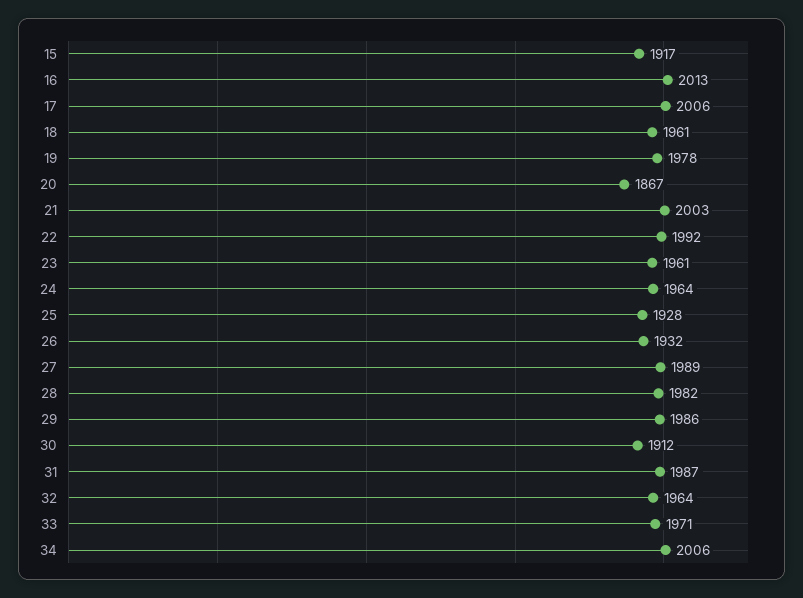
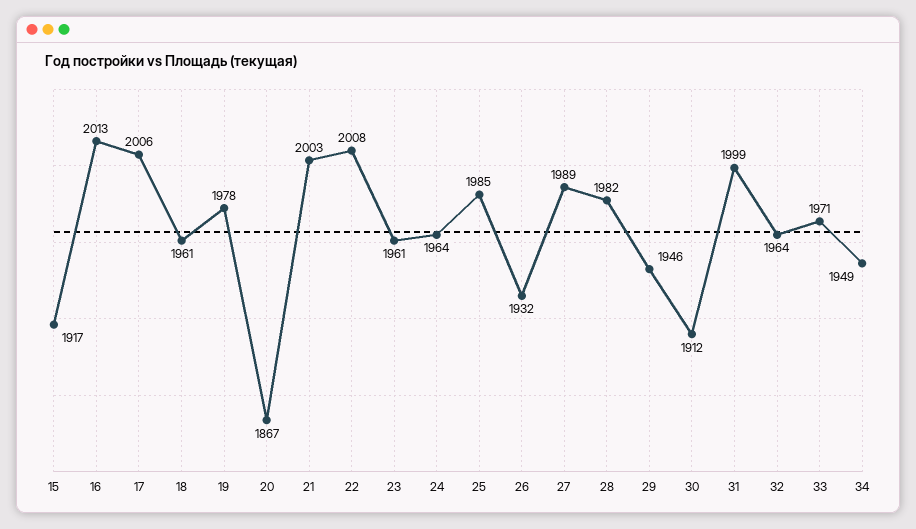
22: 1992 -> 2008
25: 1928 -> 1985
29: 1986 -> 1946
31: 1987 -> 1999
34: 2006 -> 1949

